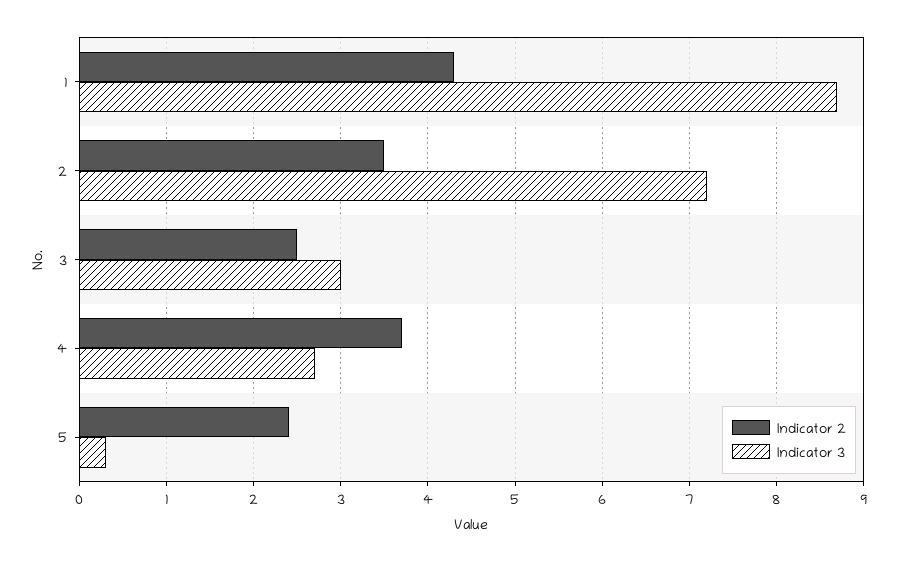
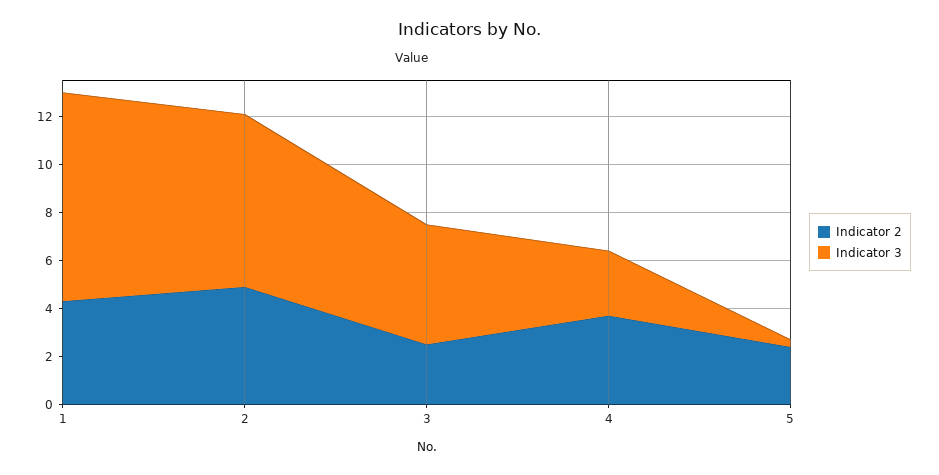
Indicator 2, 2: 3.5 -> 5
Indicator 3, 3: 3 -> 5

